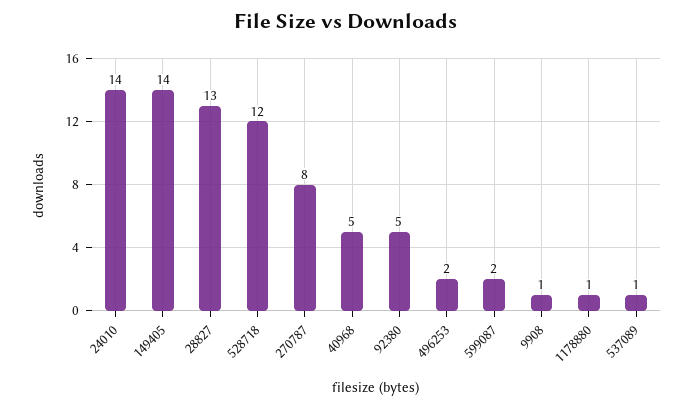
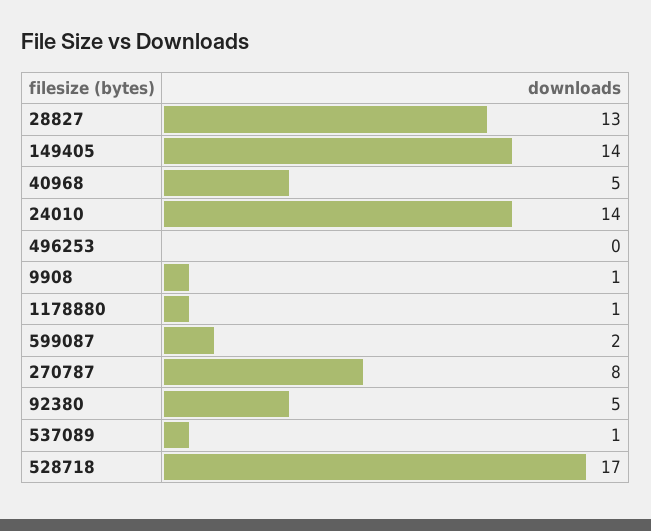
528718: 12 -> 17
496253: 2 -> 0

